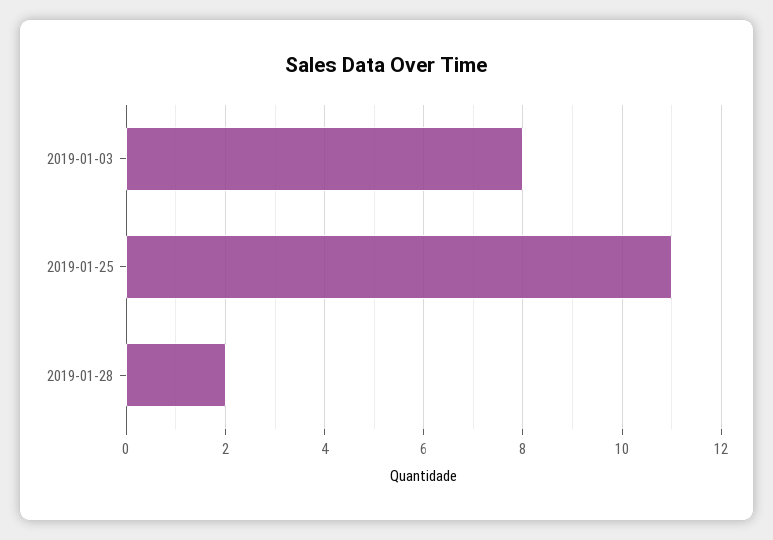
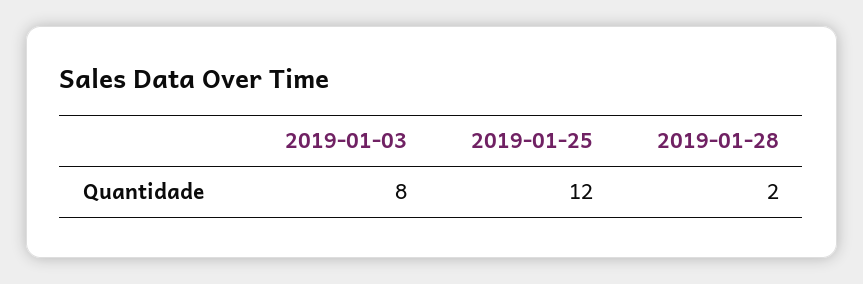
2019-01-25: 11 -> 12

